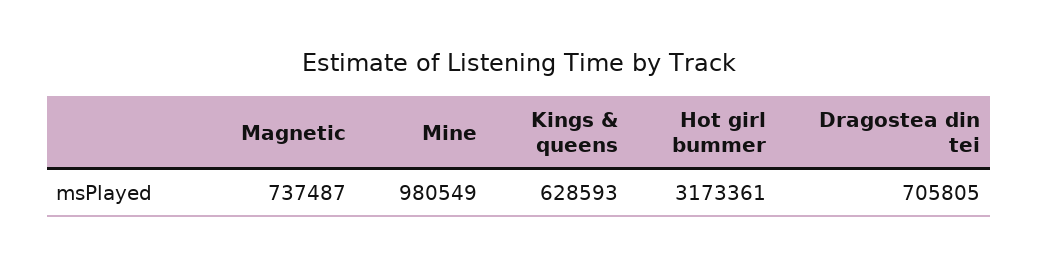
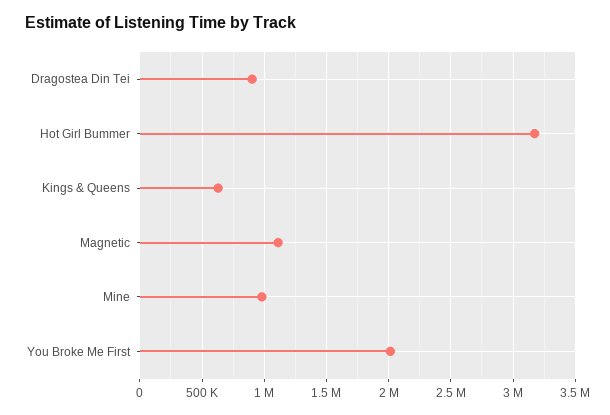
Magnetic: 737487 -> 1100000
Dragostea din tei: 705805 -> 900000
You Broke Me First: none -> 2000000

